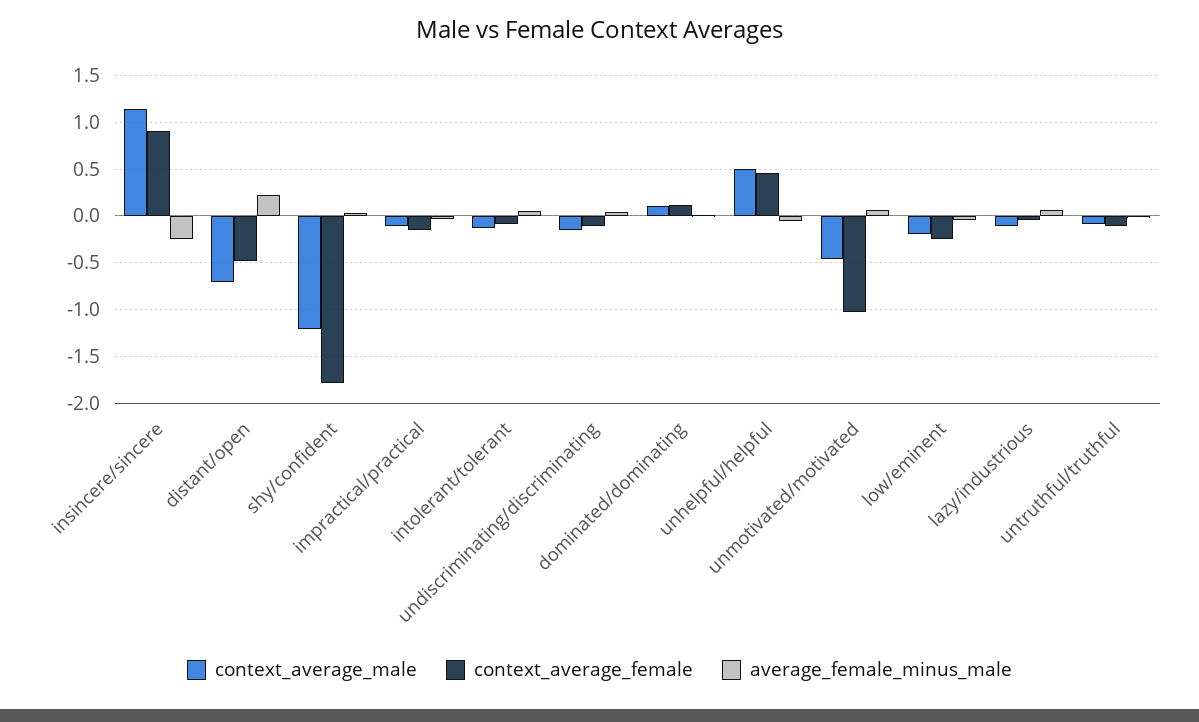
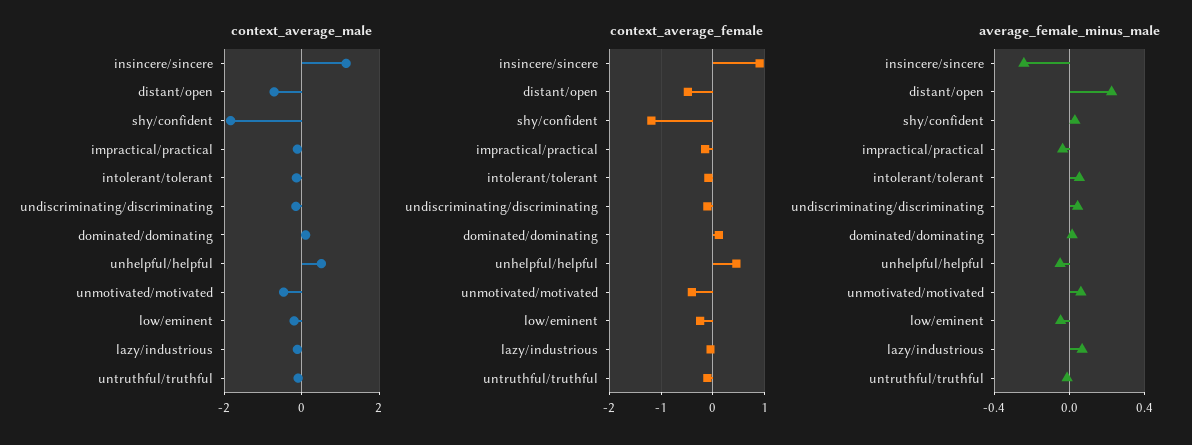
context_average_male, shy/confident: -1.2 -> -1.8
context_average_female, shy/confident: -1.8 -> -1.2
context_average_female, unmotivated/motivated: -1 -> -0.4

